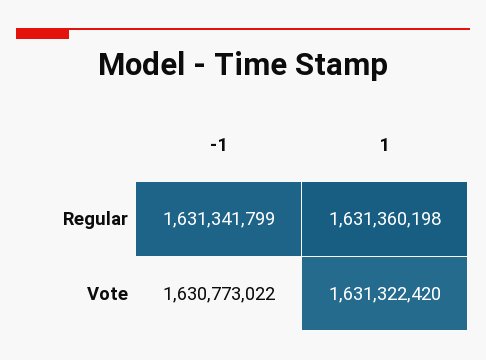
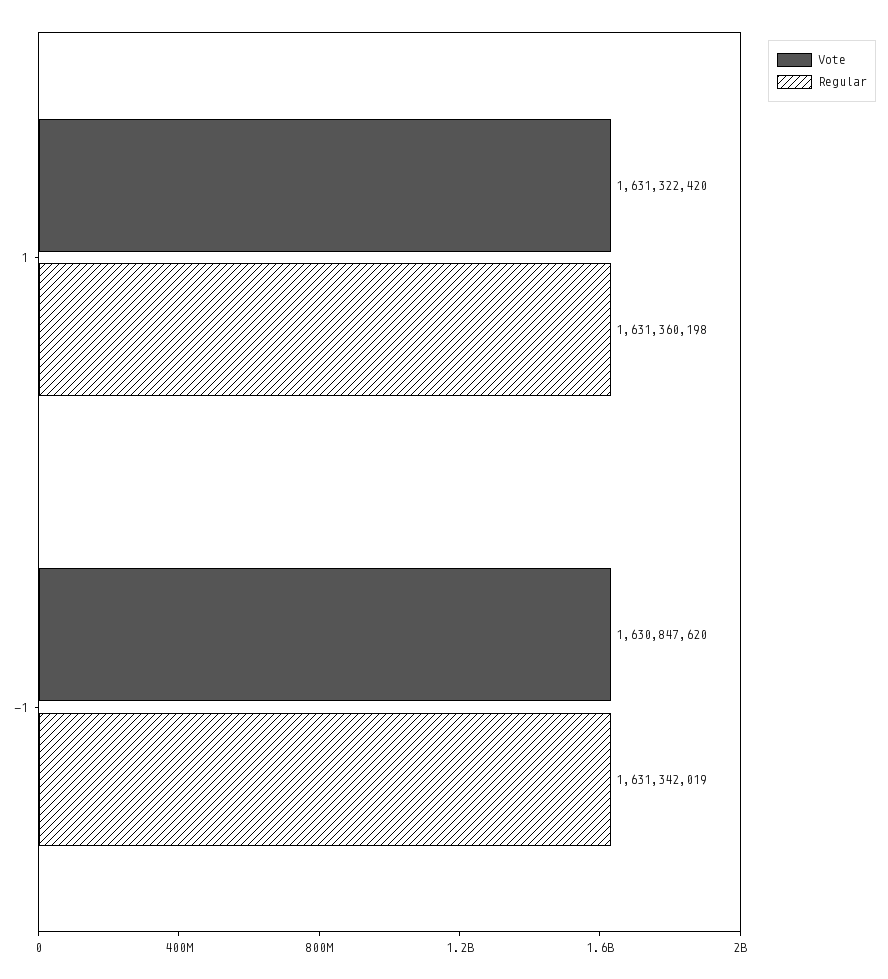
Regular, -1: 1631341799 -> 1631342019
Vote, -1: 1630773022 -> 1630847620

